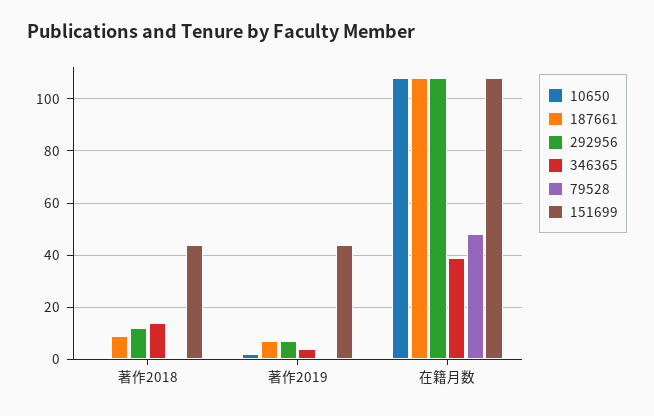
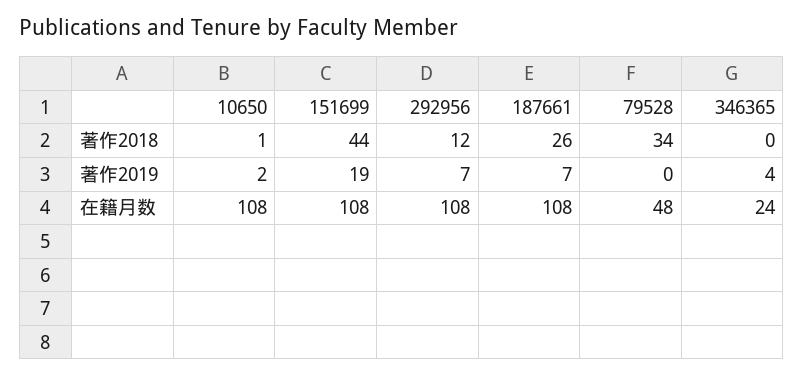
187661, 著作2018: 10 -> 26
346365, 著作2018: 15 -> 0
79528, 著作2018: 0 -> 34
151699, 著作2019: 45 -> 19
346365, 在籍月数: 40 -> 24

